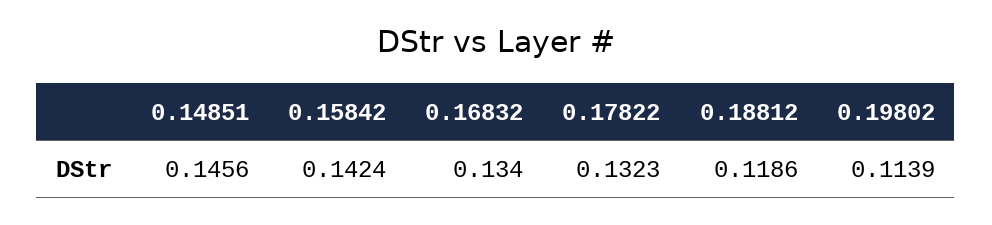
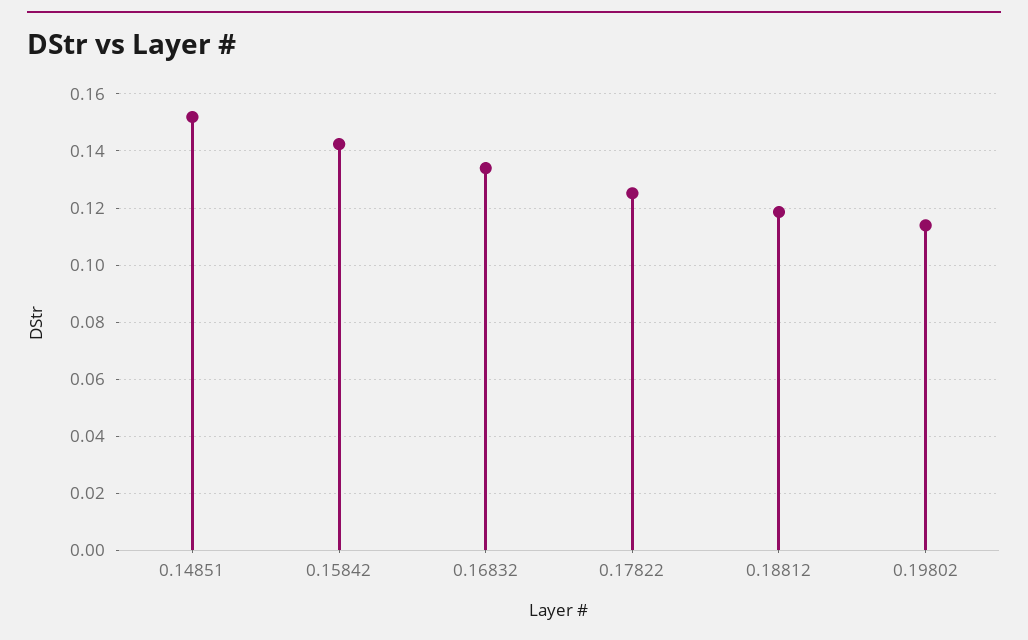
0.14851: 0.1456 -> 0.1525
0.17822: 0.1323 -> 0.125

